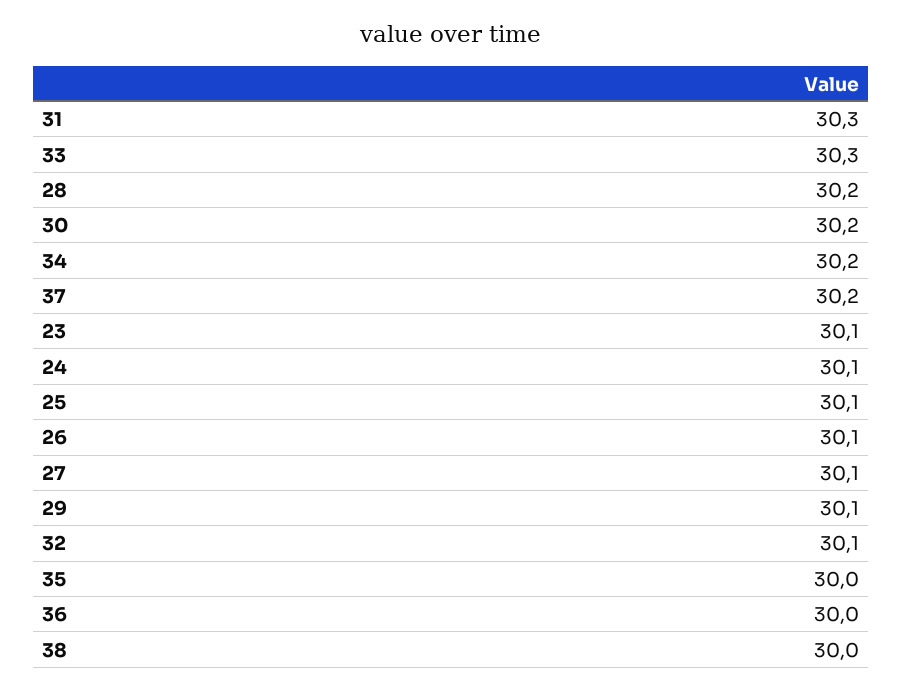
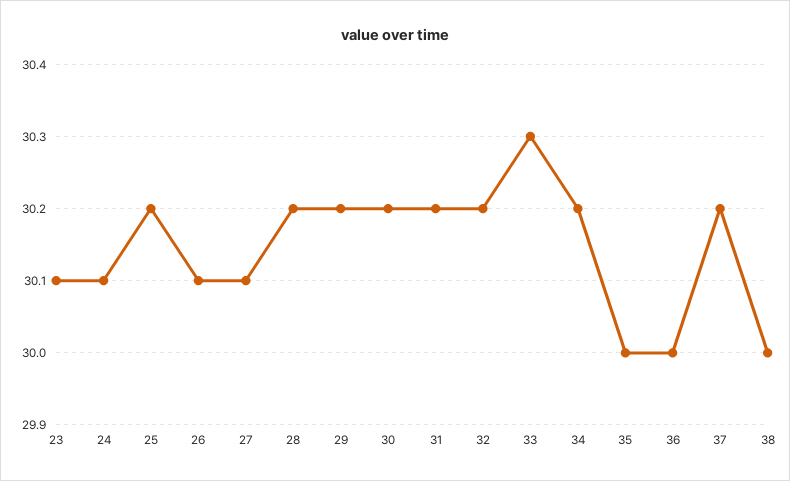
31: 30.3 -> 30.2
25: 30.1 -> 30.2
29: 30.1 -> 30.2
32: 30.1 -> 30.2

